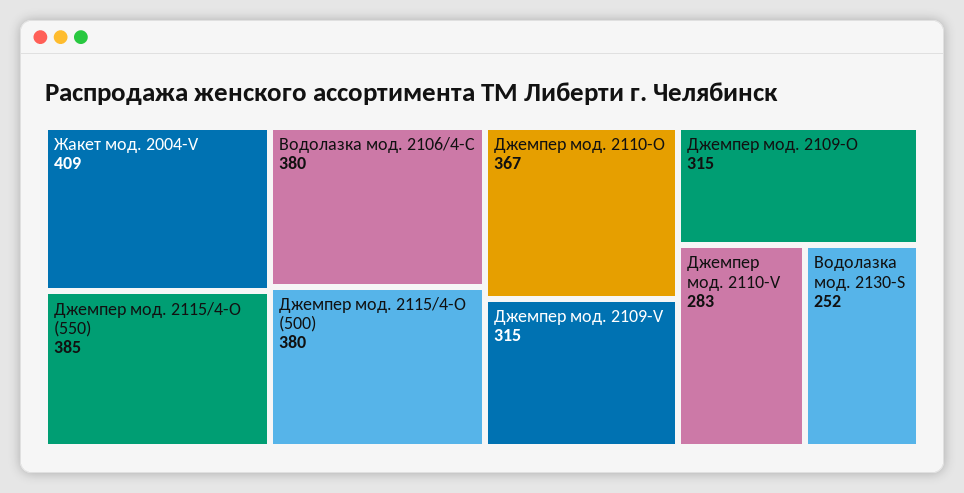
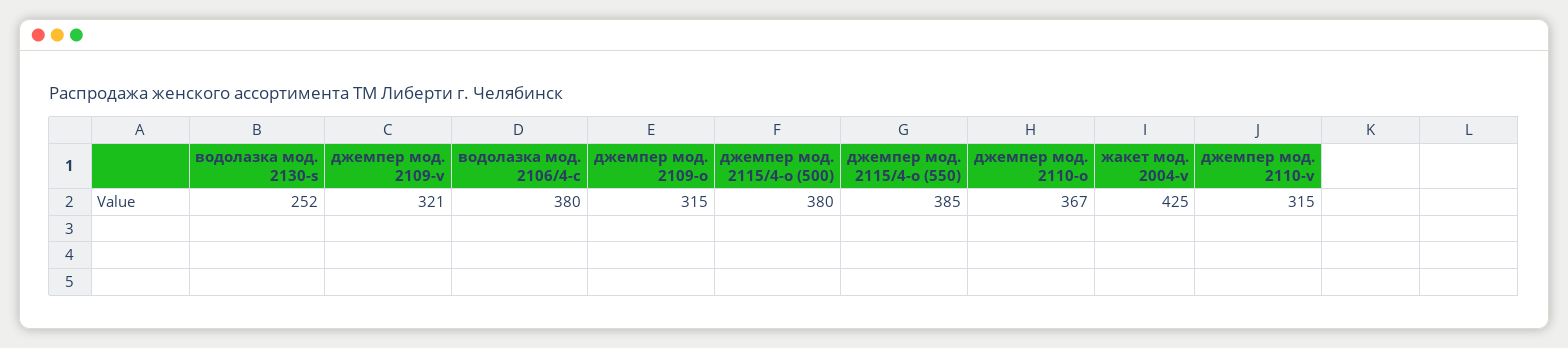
Жакет мод. 2004-V: 409 -> 425
Джемпер мод. 2109-V: 315 -> 321
Джемпер мод. 2110-V: 283 -> 315

